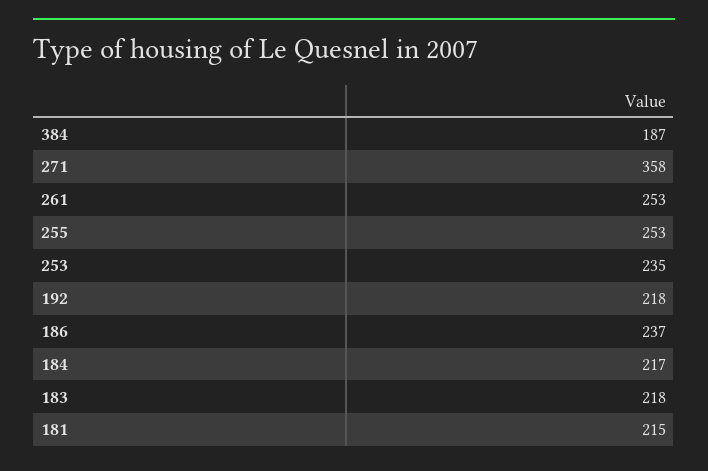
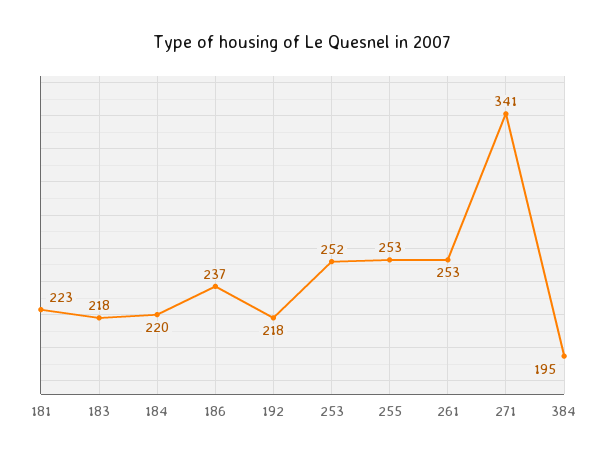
384: 187 -> 195
271: 358 -> 341
253: 235 -> 252
184: 217 -> 220
181: 215 -> 223

